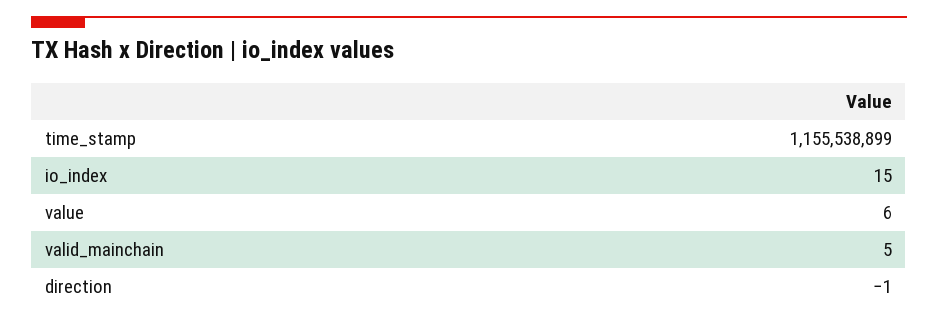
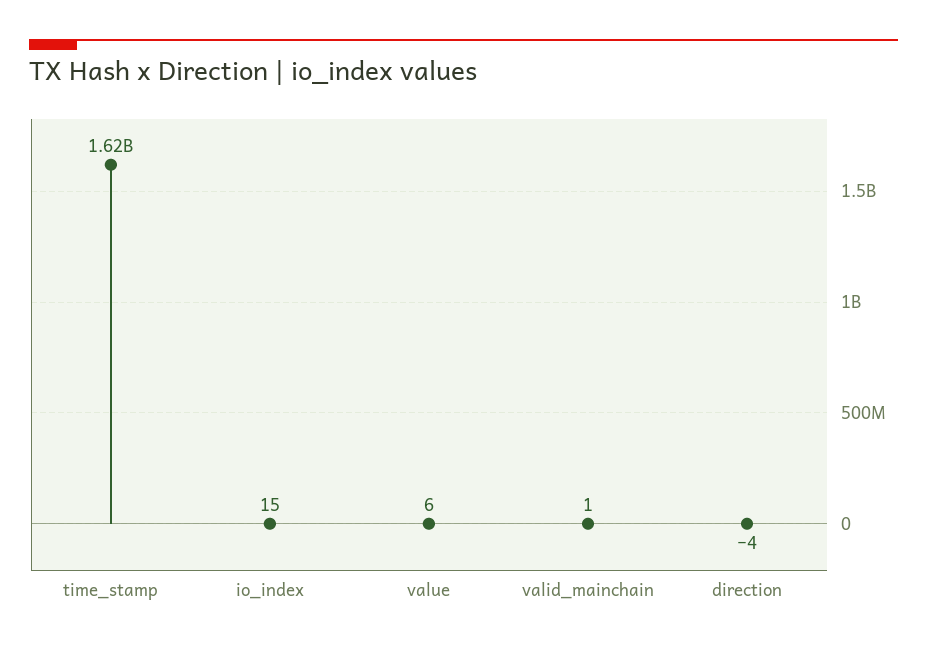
time_stamp: 1155538899 -> 1620000000
valid_mainchain: 5 -> 1
direction: -1 -> -4

